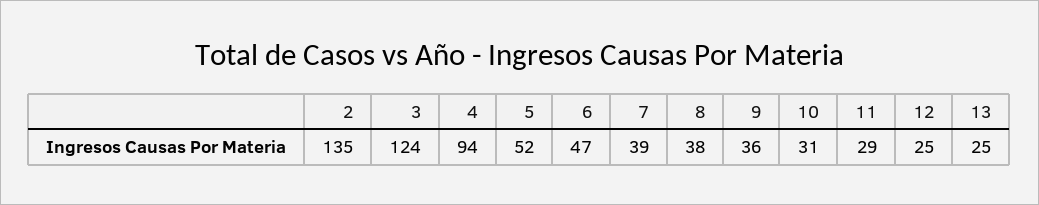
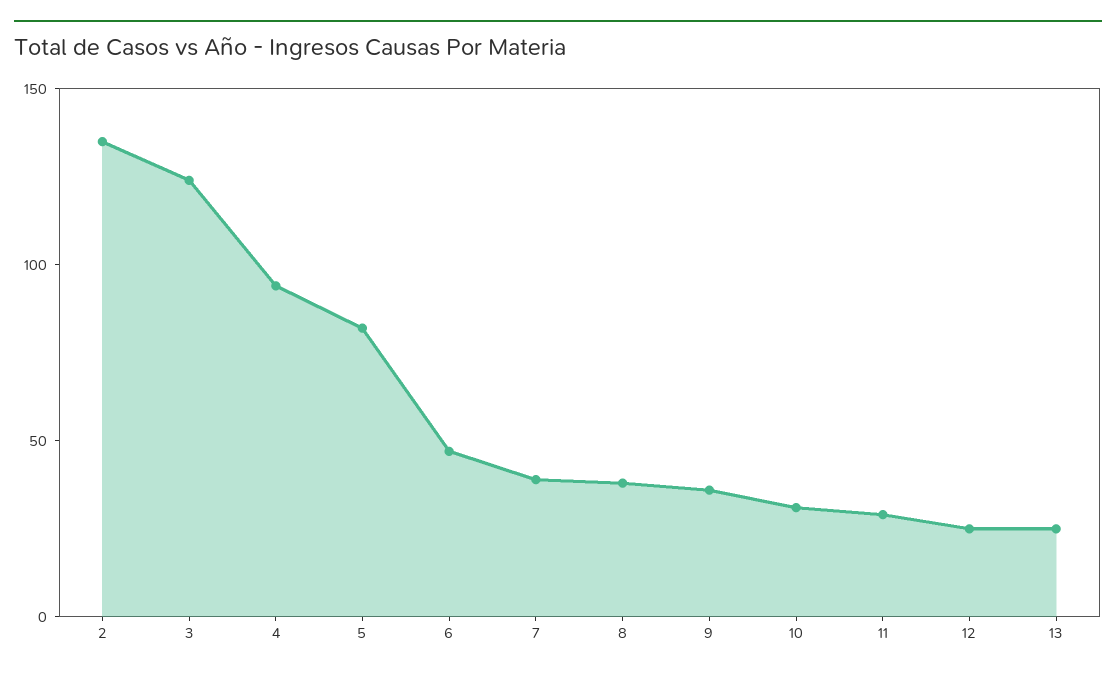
5: 52 -> 80

